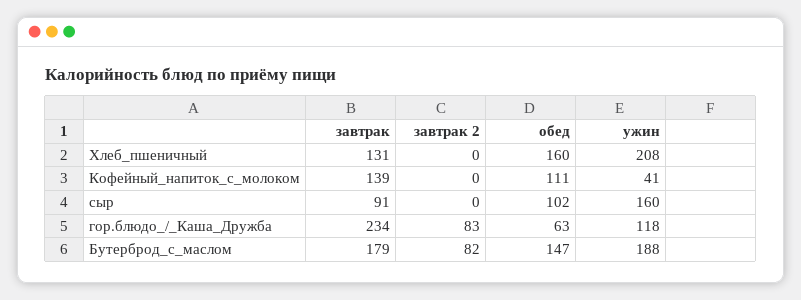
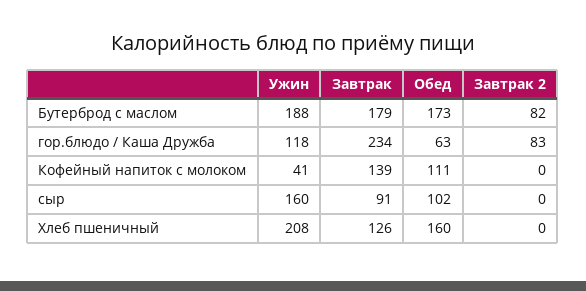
завтрак, Хлеб_пшеничный: 131 -> 126
обед, Бутерброд_с_маслом: 147 -> 173

